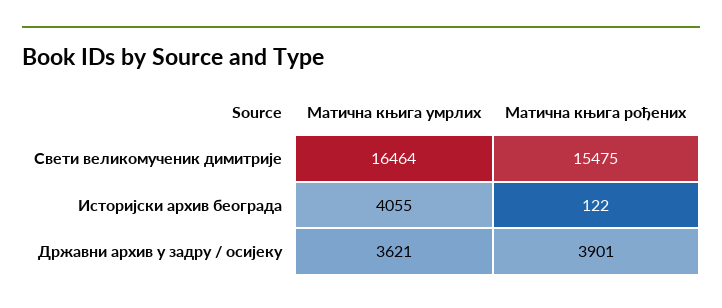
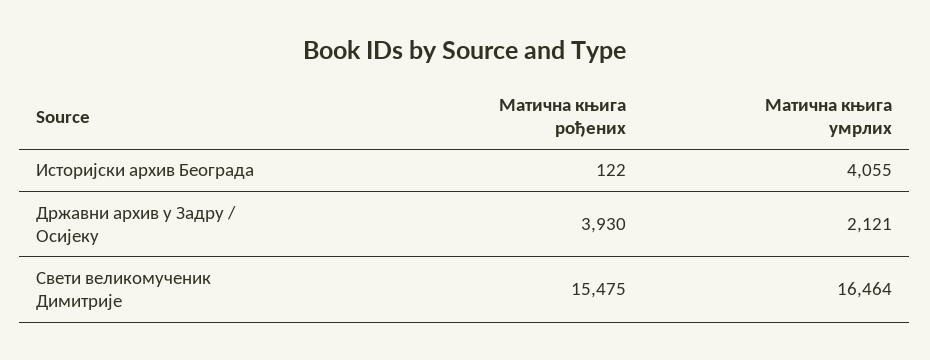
Матична књига умрлих, Државни архив у задру / осијеку: 3621 -> 2121
Матична књига рођених, Државни архив у задру / осијеку: 3901 -> 3930

